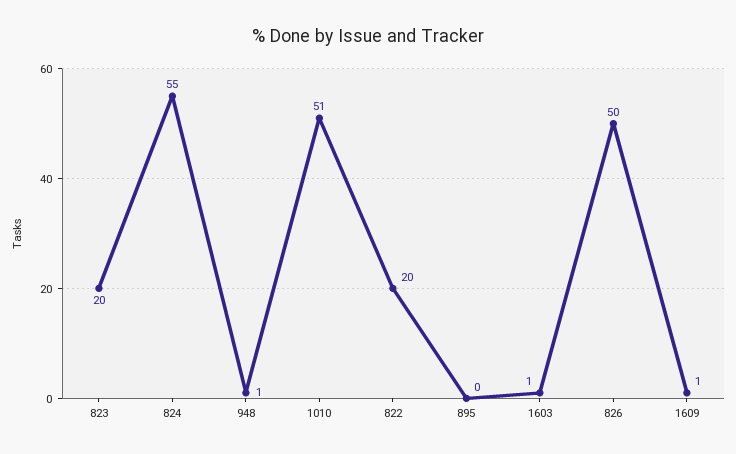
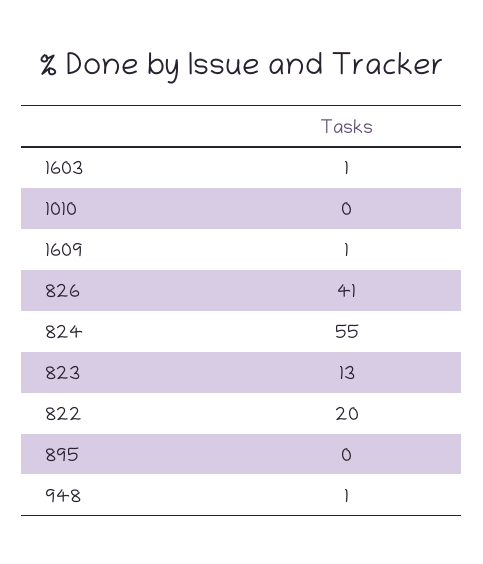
823: 20 -> 13
1010: 51 -> 0
826: 50 -> 41

